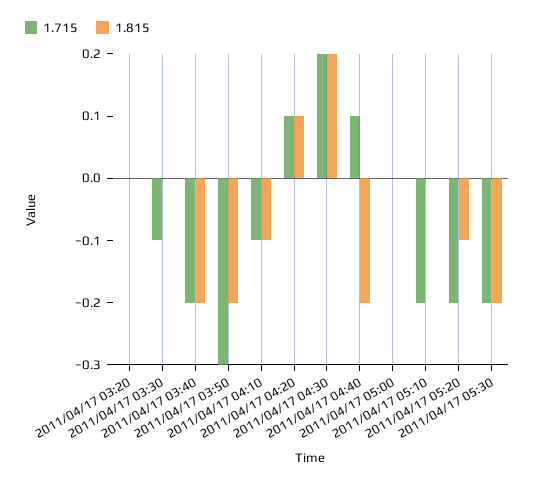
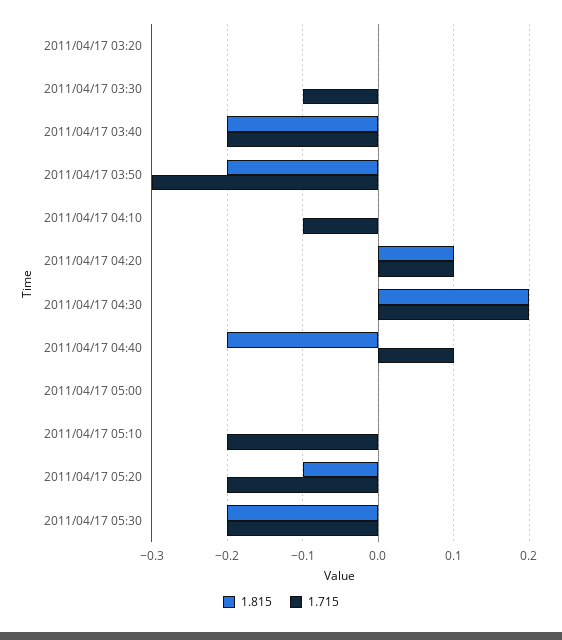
1.815, 2011/04/17 04:10: -0.1 -> 0

